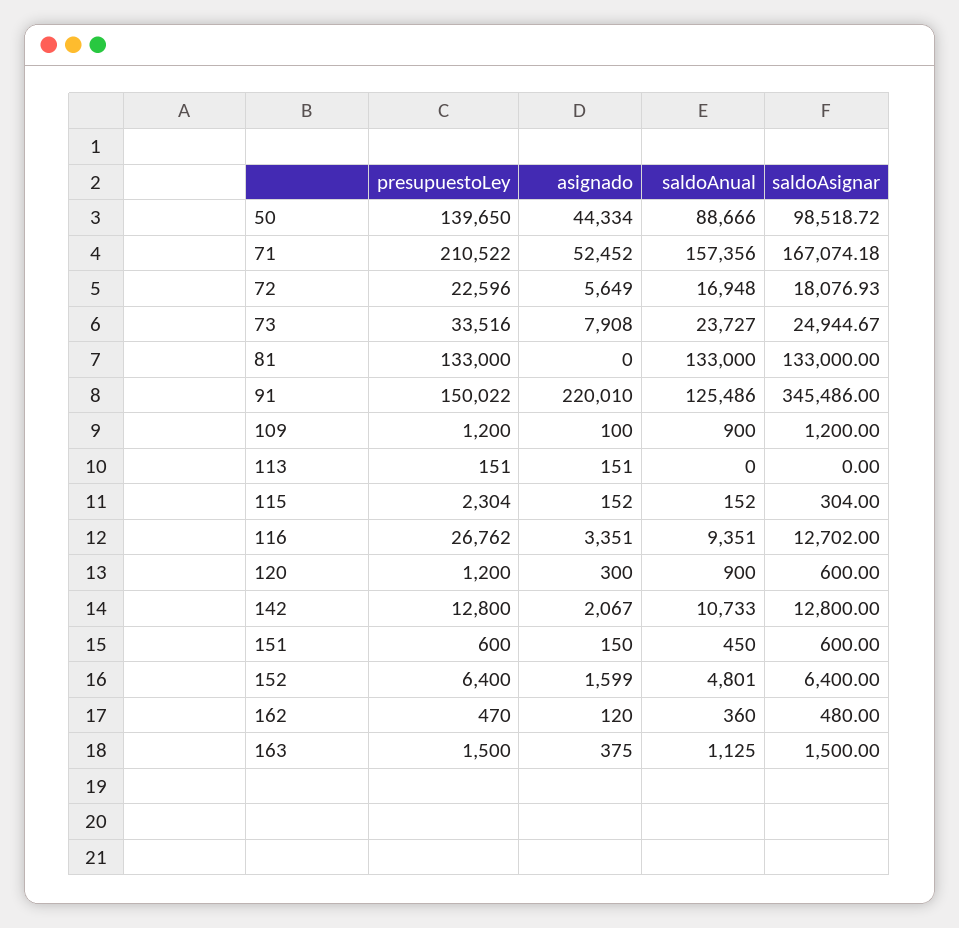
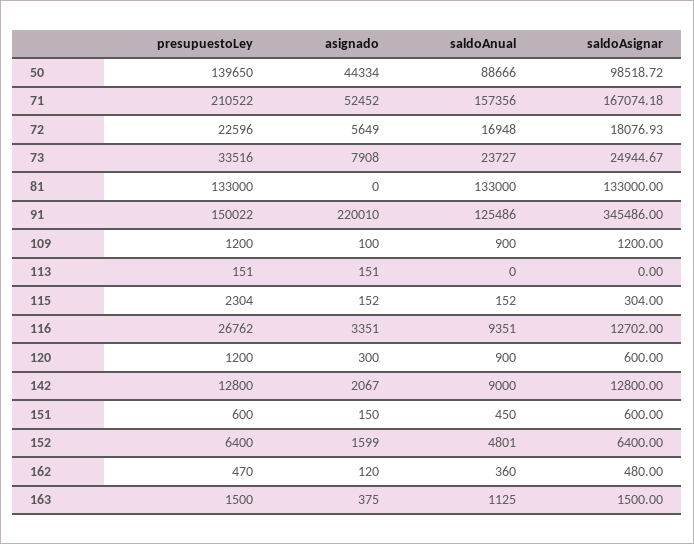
saldoAnual, 142: 10733 -> 9000

